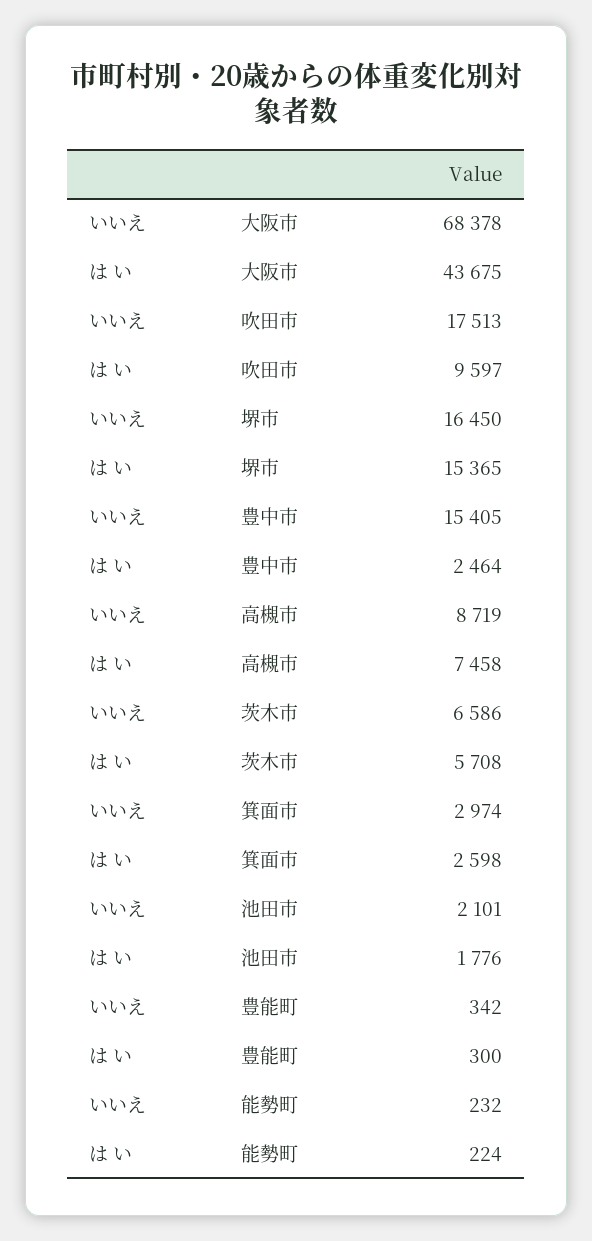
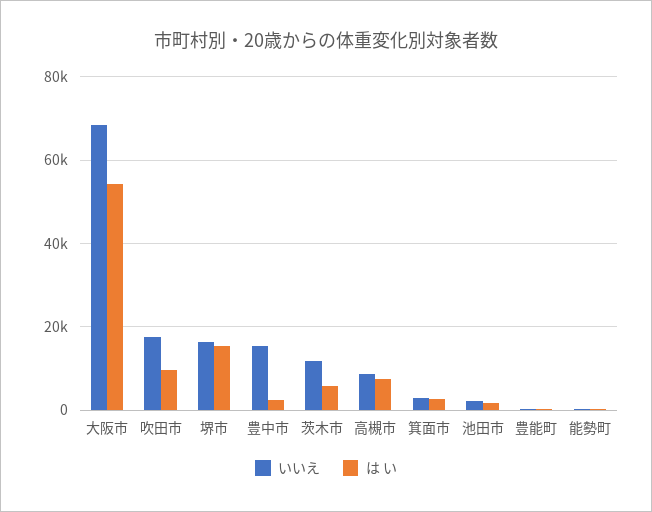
は い, 大阪市: 43675 -> 54000
いいえ, 茨木市: 6586 -> 12000

